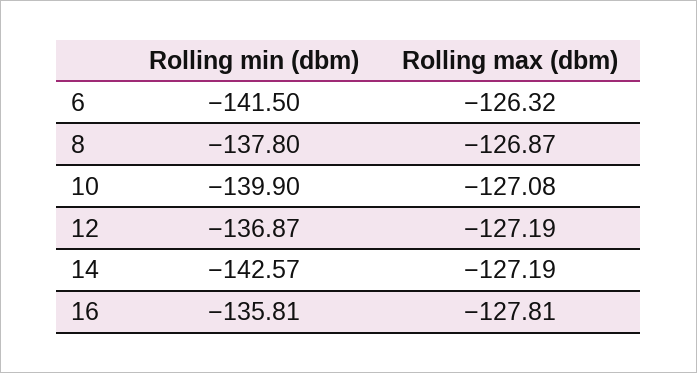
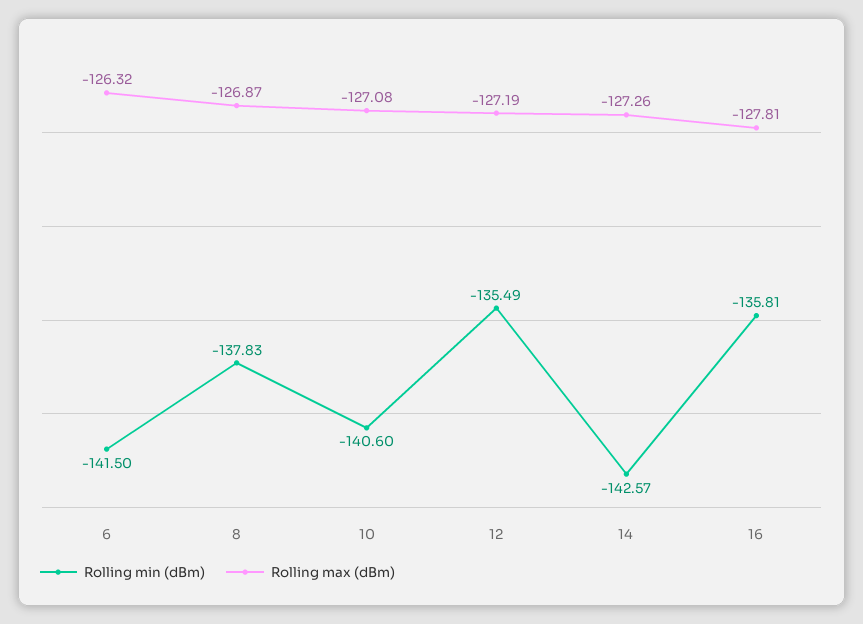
Rolling min (dbm), 8: -137.8 -> -137.83
Rolling min (dbm), 10: -139.9 -> -140.6
Rolling min (dbm), 12: -136.87 -> -135.49
Rolling max (dbm), 14: -127.19 -> -127.26

